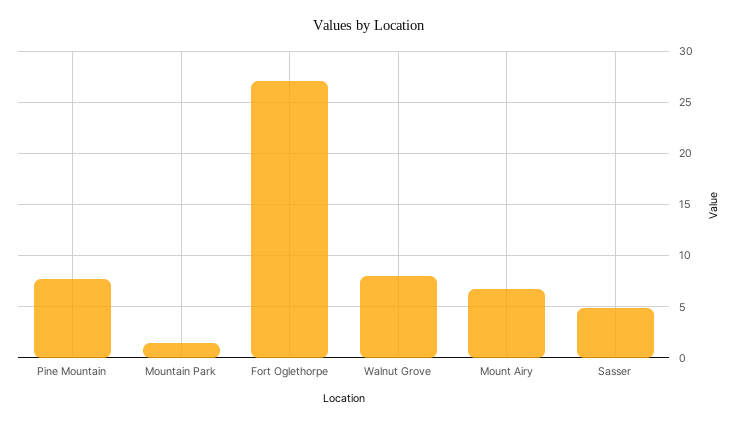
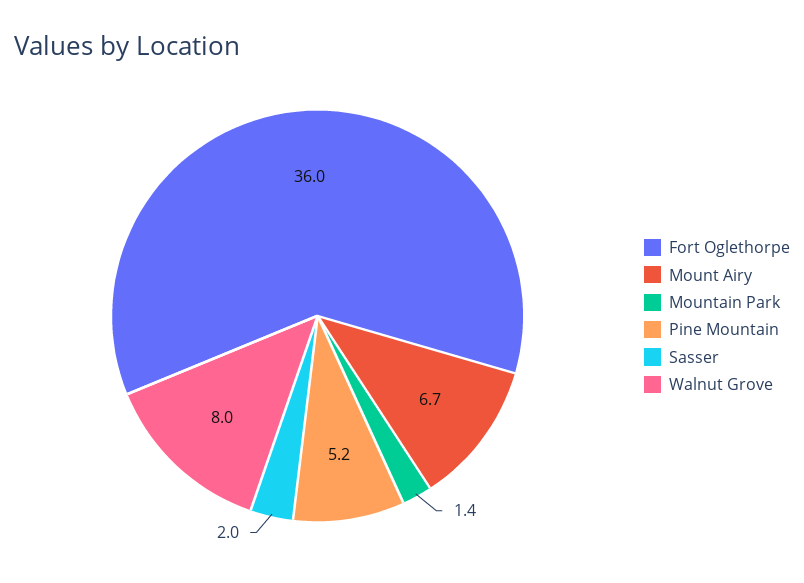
Pine Mountain: 8 -> 5.2
Fort Oglethorpe: 27 -> 36
Sasser: 5 -> 2

